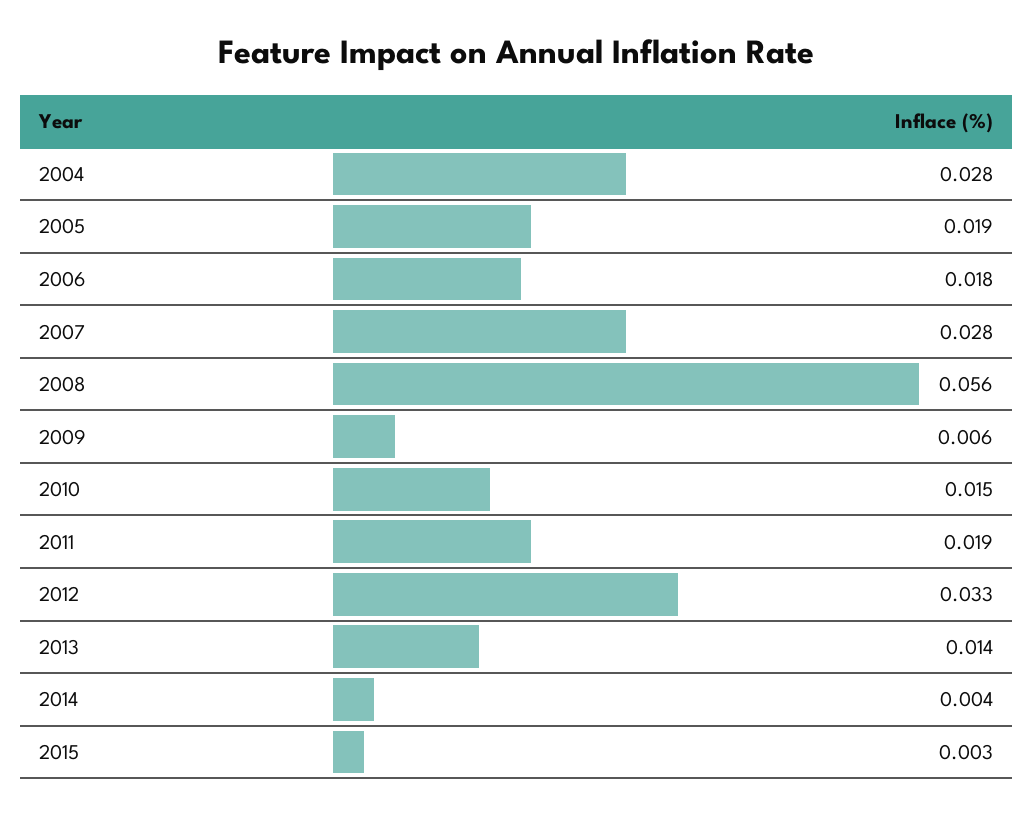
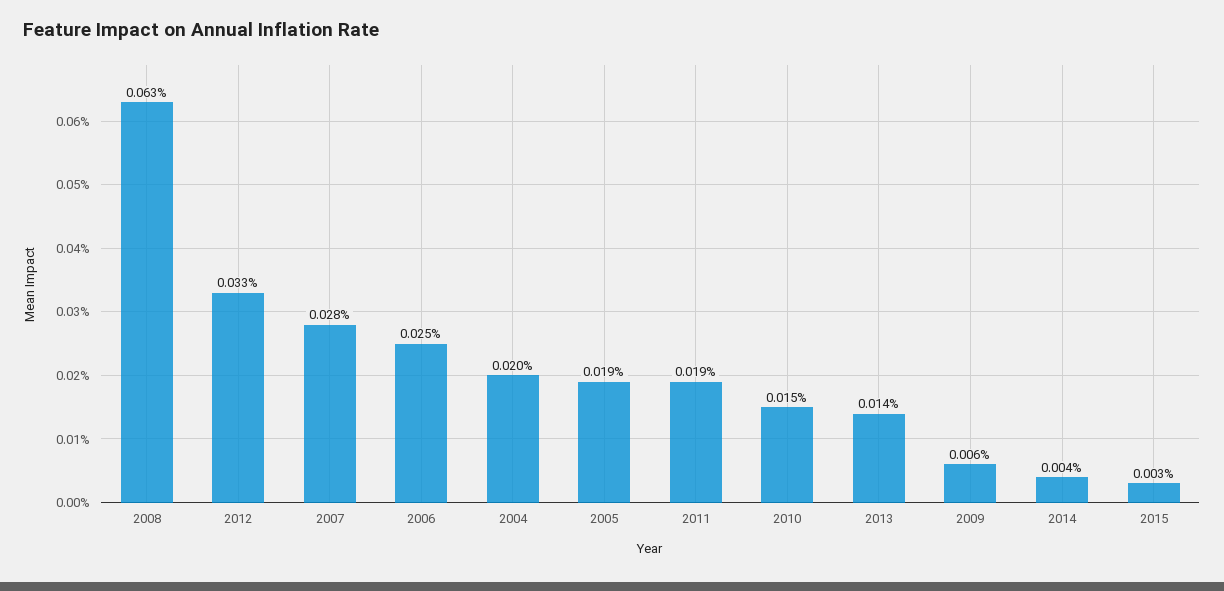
2004: 0.028 -> 0.02
2006: 0.018 -> 0.025
2008: 0.056 -> 0.063

